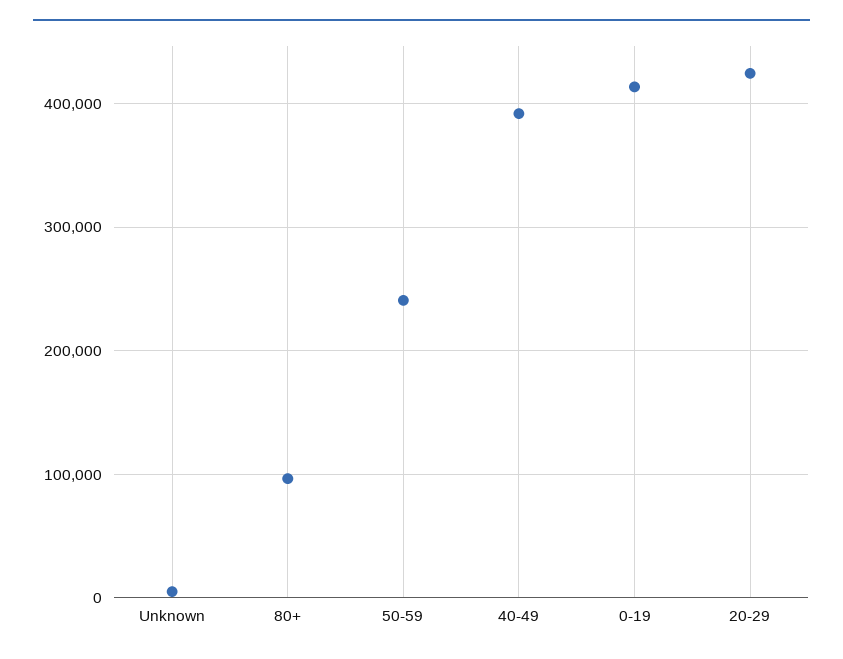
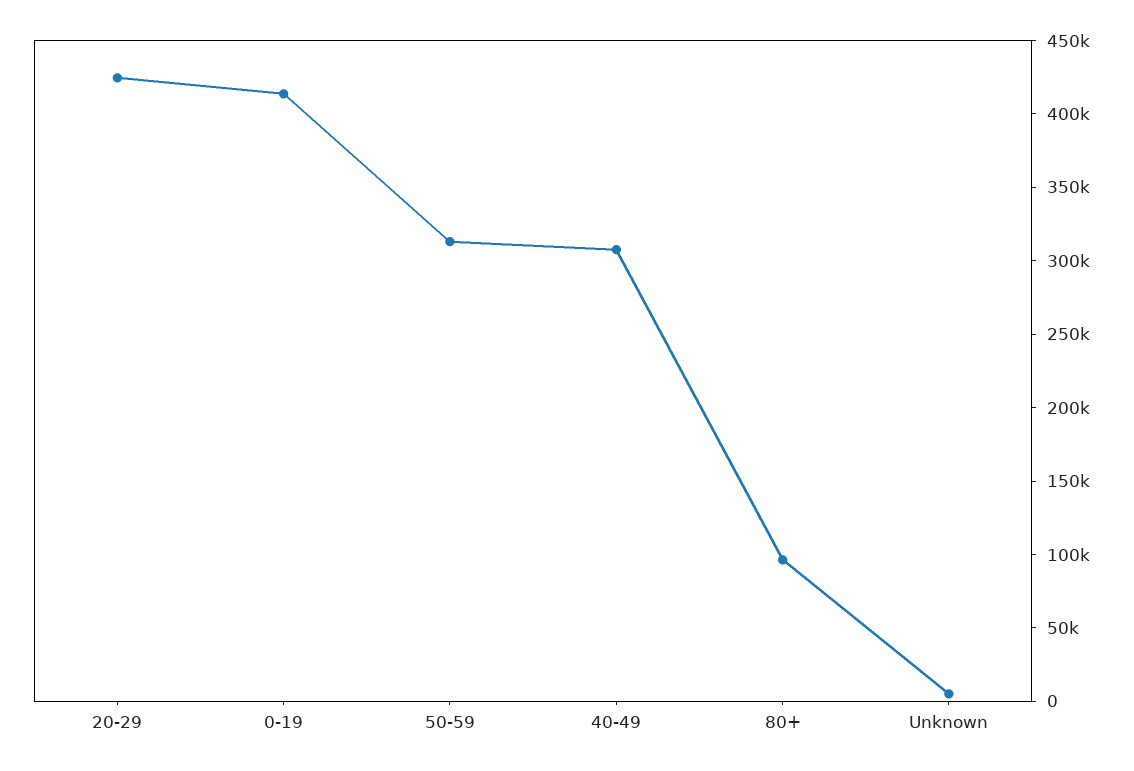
50-59: 240000 -> 310000
40-49: 390000 -> 310000

